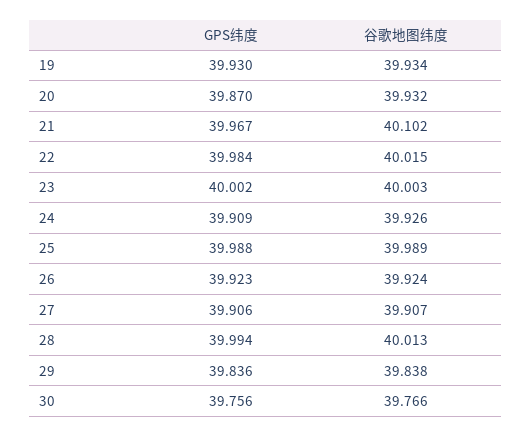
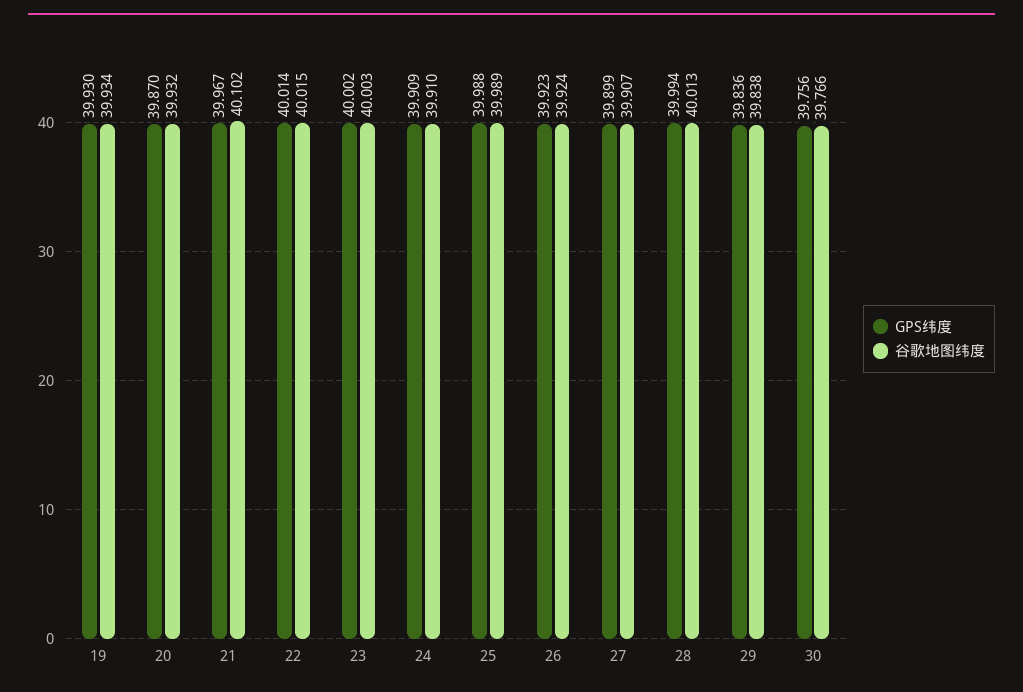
GPS纬度, 22: 39.984 -> 40.014
谷歌地图纬度, 24: 39.926 -> 39.91
GPS纬度, 27: 39.906 -> 39.899

